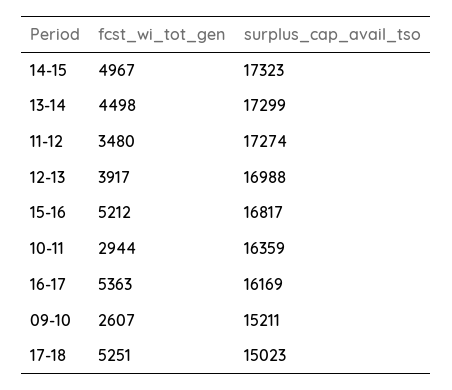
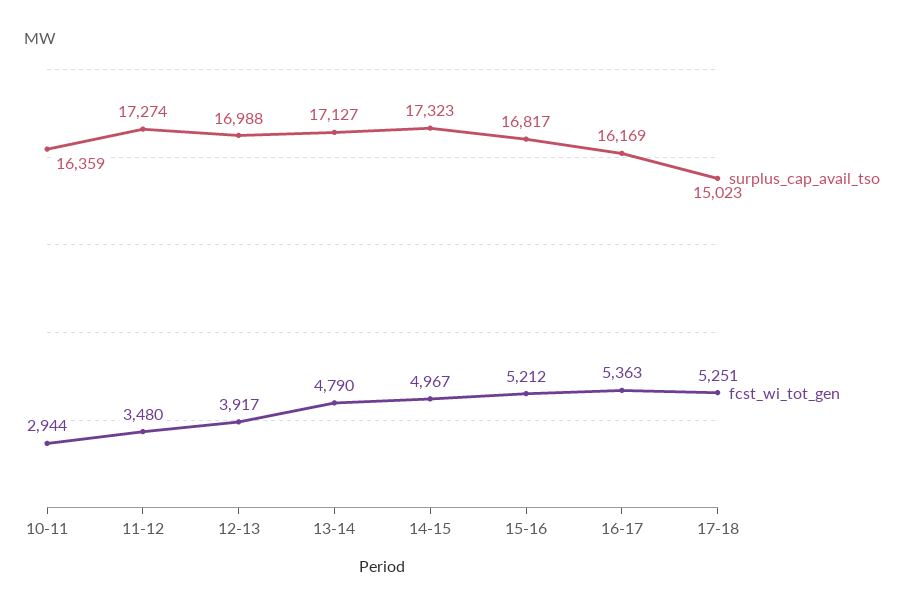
fcst_wi_tot_gen, 13-14: 4498 -> 4790
surplus_cap_avail_tso, 13-14: 17299 -> 17127
fcst_wi_tot_gen, 09-10: 2607 -> none
surplus_cap_avail_tso, 09-10: 15211 -> none

